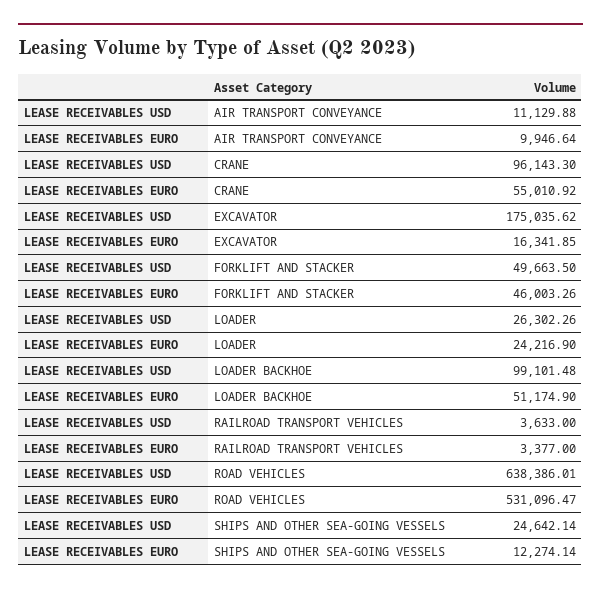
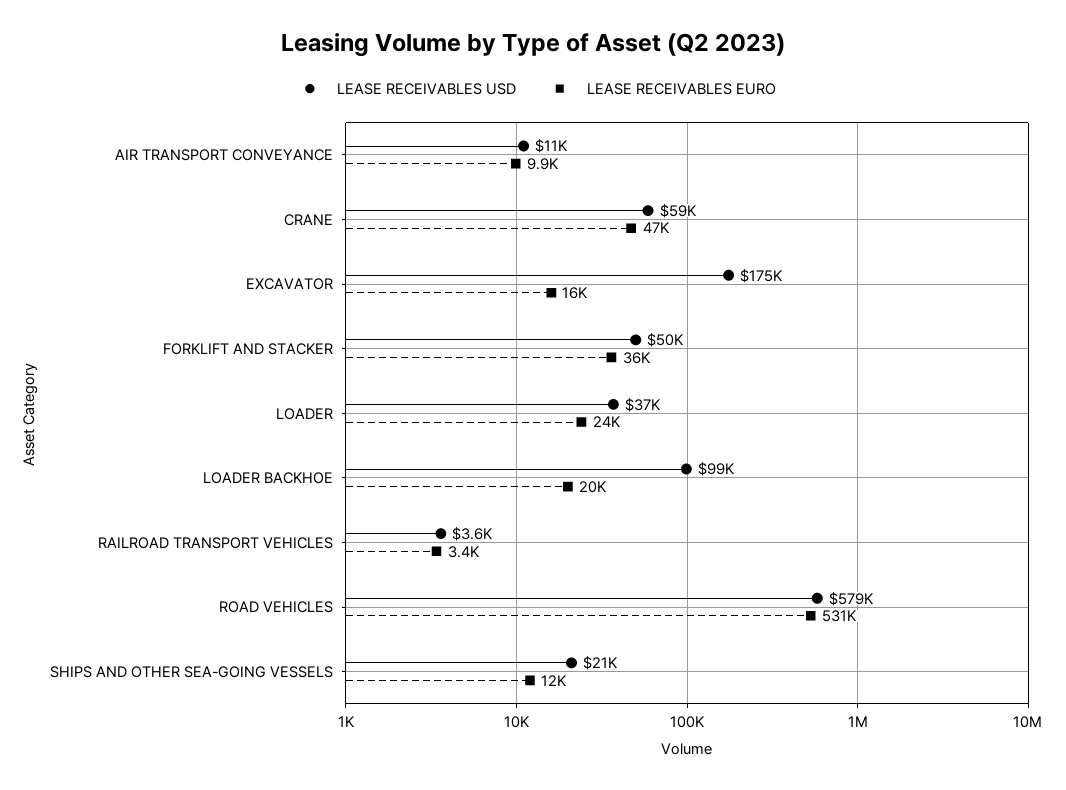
LEASE RECEIVABLES USD, CRANE: 96143.3 -> 59000
LEASE RECEIVABLES EURO, CRANE: 55010.92 -> 47000
LEASE RECEIVABLES EURO, FORKLIFT AND STACKER: 46003.26 -> 36000
LEASE RECEIVABLES USD, LOADER: 26302.26 -> 37000
LEASE RECEIVABLES EURO, LOADER BACKHOE: 51174.9 -> 20000
LEASE RECEIVABLES USD, ROAD VEHICLES: 638386.01 -> 579000
LEASE RECEIVABLES USD, SHIPS AND OTHER SEA-GOING VESSELS: 24642.14 -> 21000

